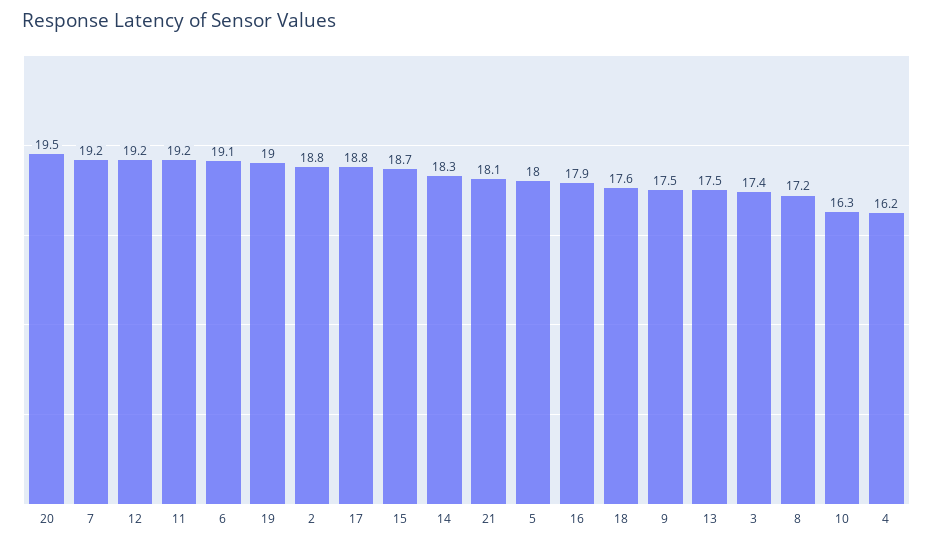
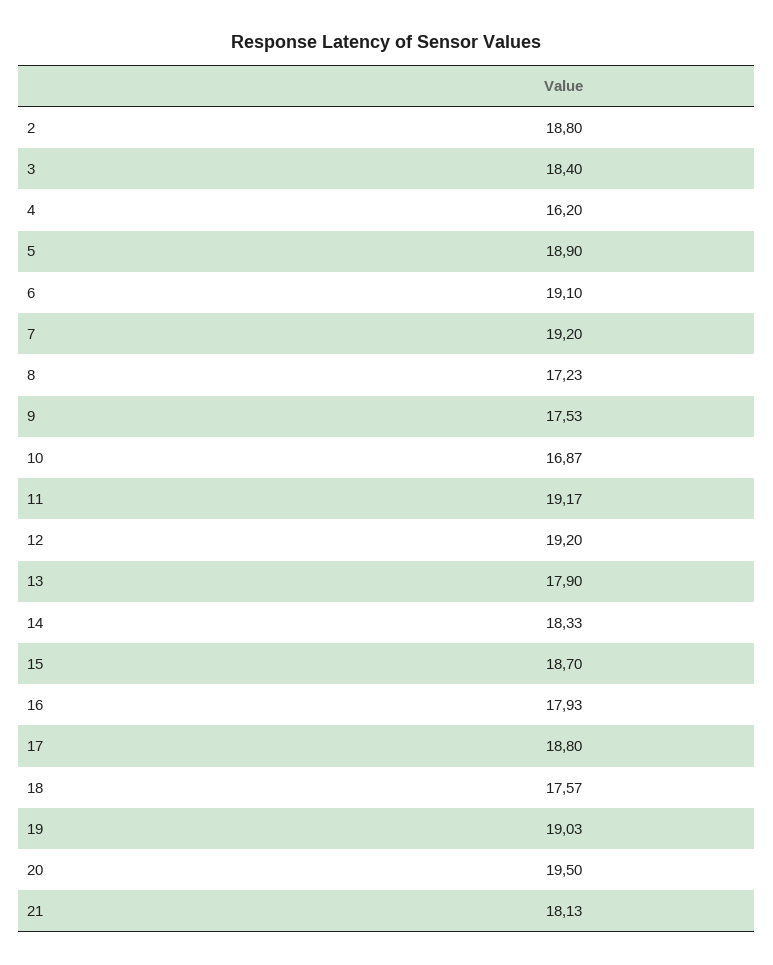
5: 18 -> 18.9
13: 17.5 -> 17.9
3: 17.4 -> 18.4
10: 16.3 -> 16.87

